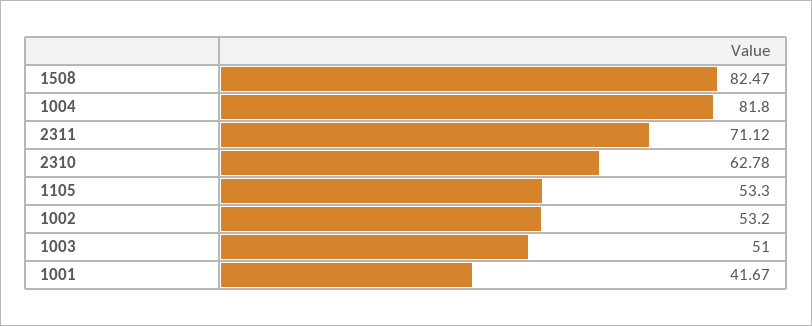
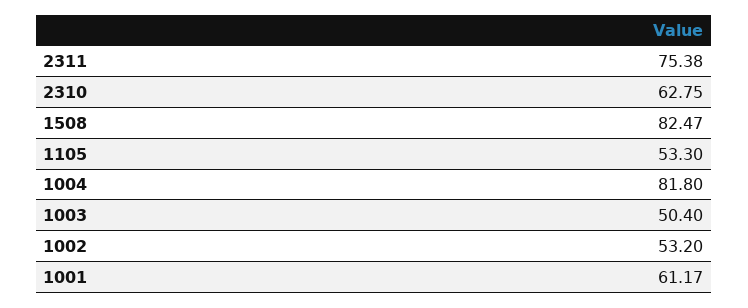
2311: 71.12 -> 75.38
2310: 62.78 -> 62.75
1003: 51 -> 50.4
1001: 41.67 -> 61.17

